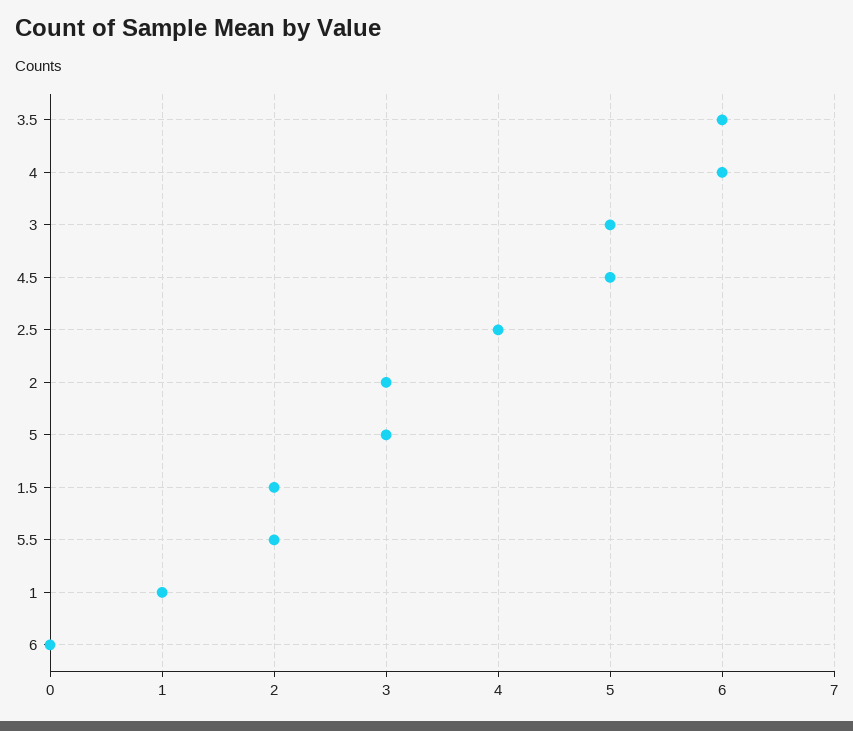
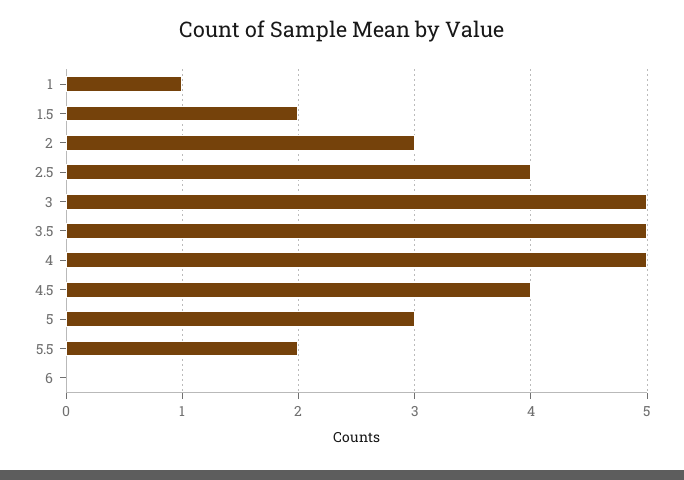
3.5: 6 -> 5
4: 6 -> 5
4.5: 5 -> 4

